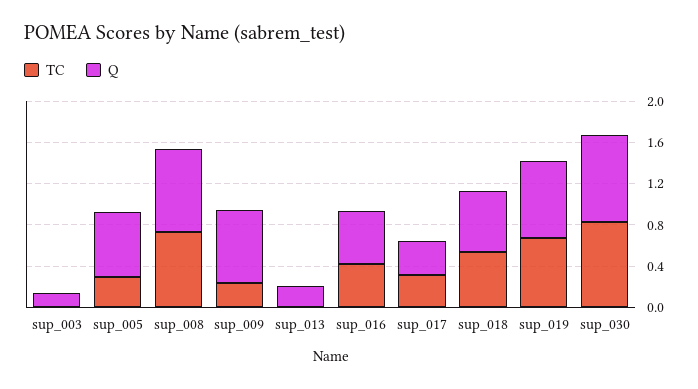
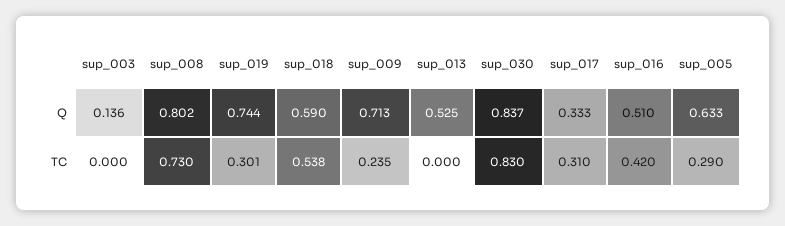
Q, sup_013: 0.2 -> 0.525
TC, sup_019: 0.7 -> 0.301

